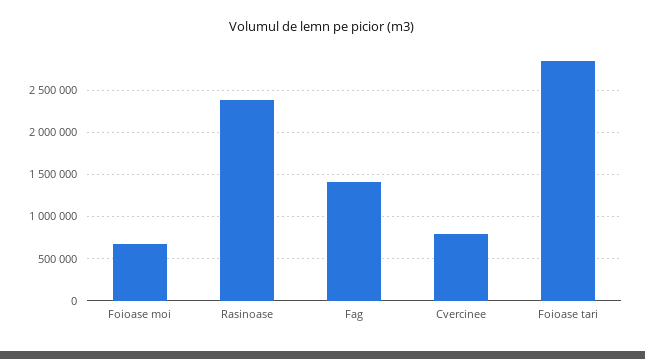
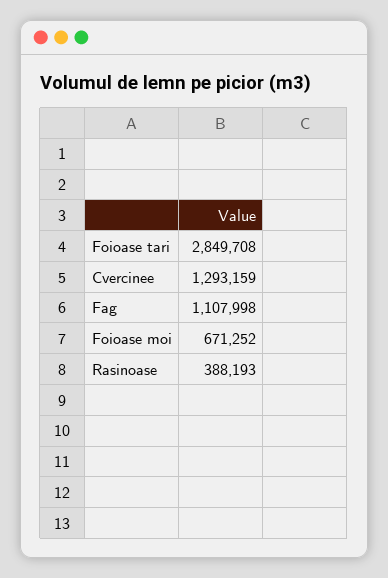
Rasinoase: 2400000 -> 388193
Fag: 1400000 -> 1107998
Cvercinee: 800000 -> 1293159

